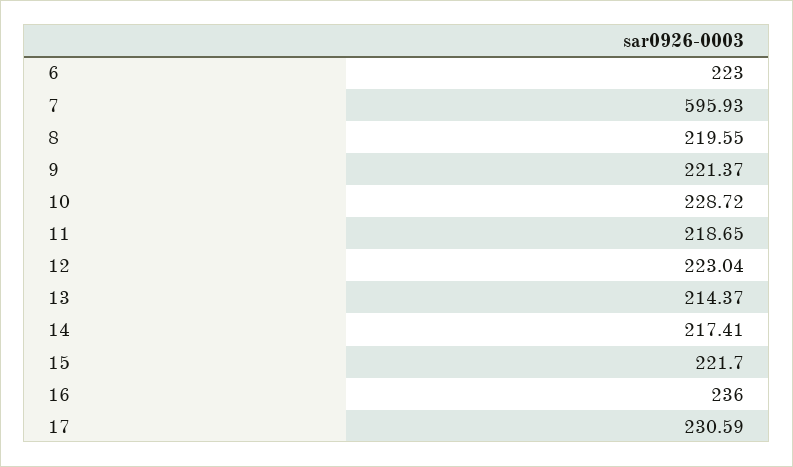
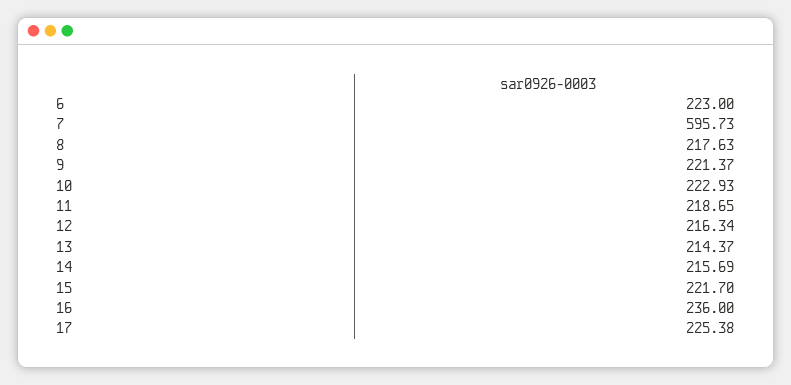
7: 595.93 -> 595.73
8: 219.55 -> 217.63
10: 228.72 -> 222.93
12: 223.04 -> 216.34
14: 217.41 -> 215.69
17: 230.59 -> 225.38

